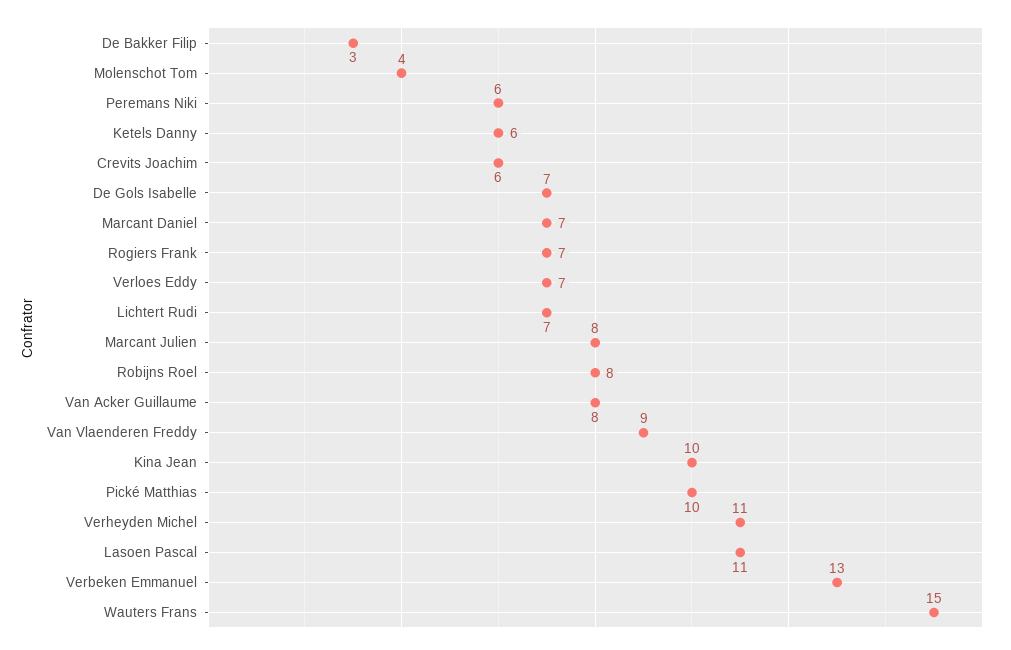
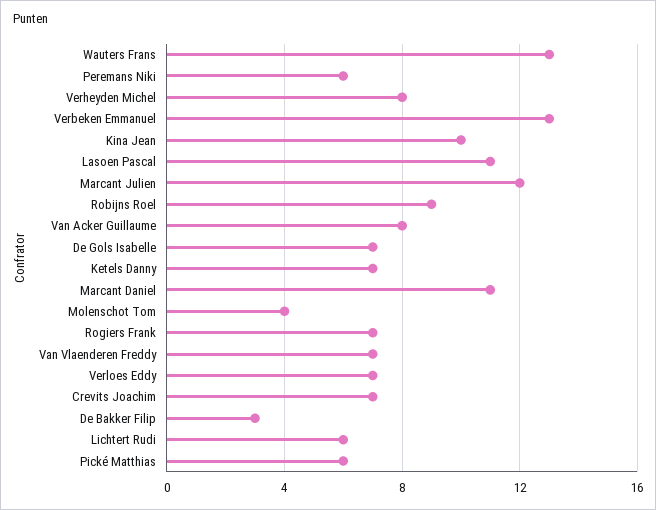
Ketels Danny: 6 -> 7
Crevits Joachim: 6 -> 7
Marcant Daniel: 7 -> 11
Lichtert Rudi: 7 -> 6
Marcant Julien: 8 -> 12
Robijns Roel: 8 -> 9
Van Vlaenderen Freddy: 9 -> 7
Pické Matthias: 10 -> 6
Verheyden Michel: 11 -> 8
Wauters Frans: 15 -> 13

